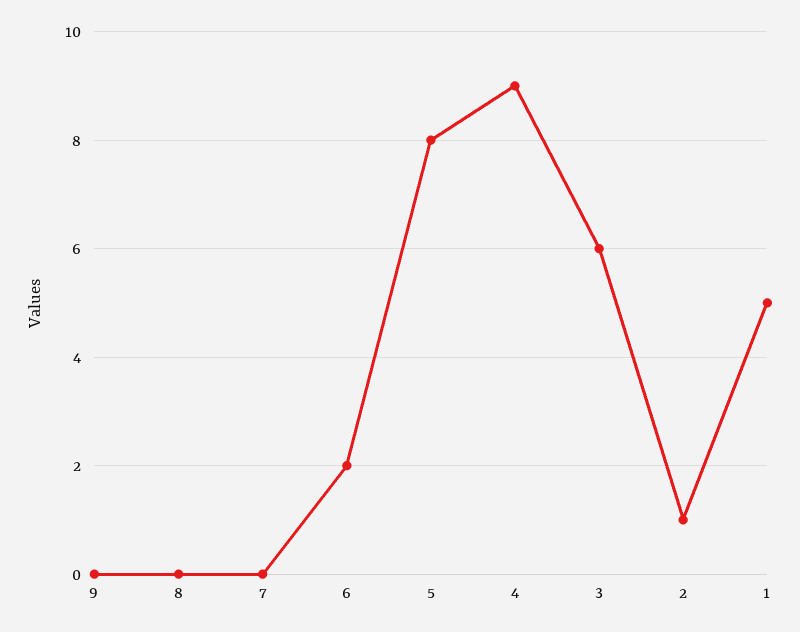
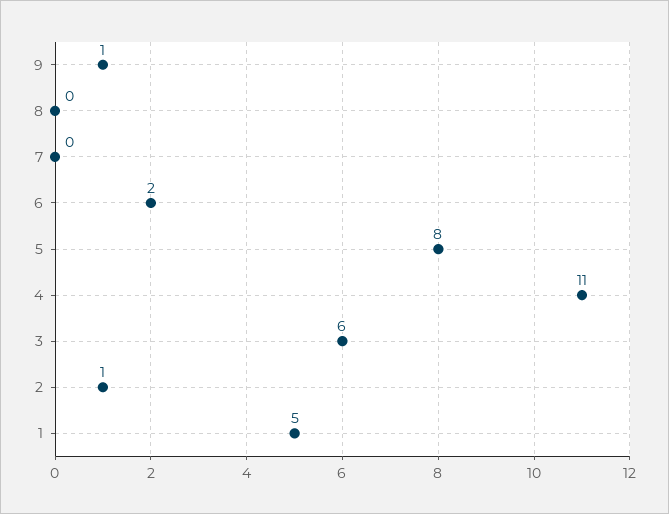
9: 0 -> 1
4: 9 -> 11

